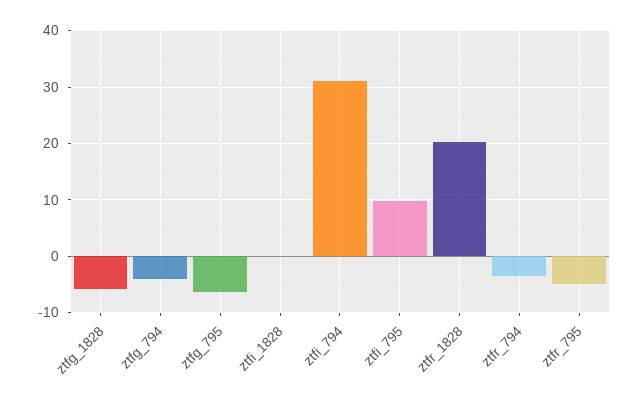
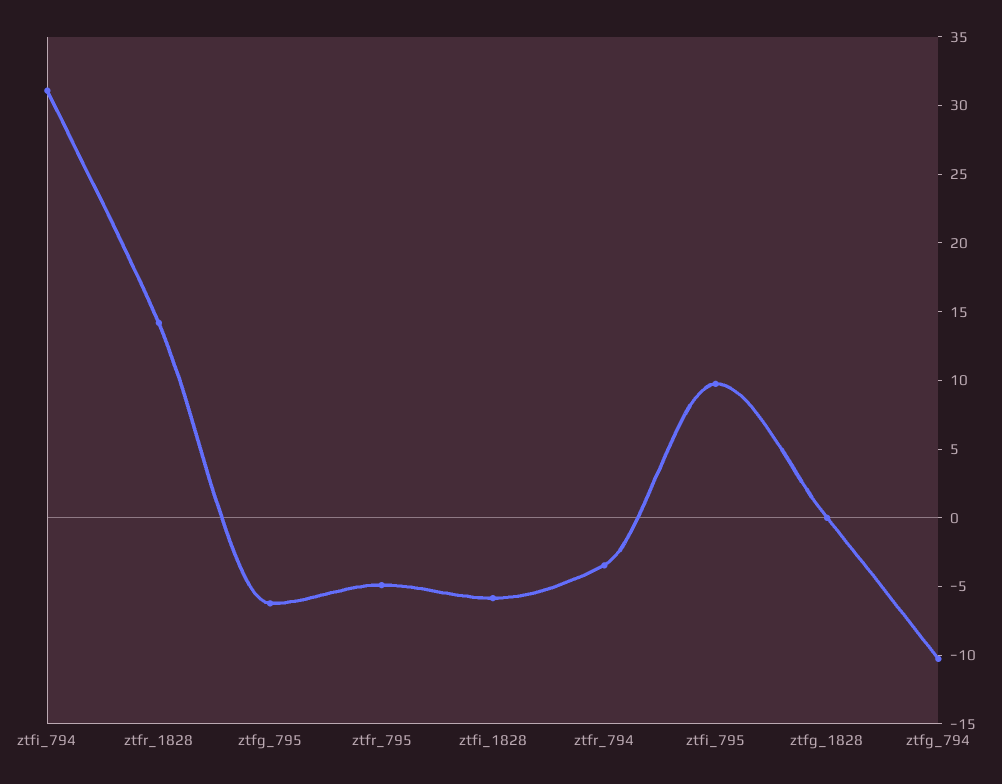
ztfg_1828: -6 -> 0
ztfg_794: -4 -> -10
ztfi_1828: 0 -> -6
ztfr_1828: 20 -> 14

